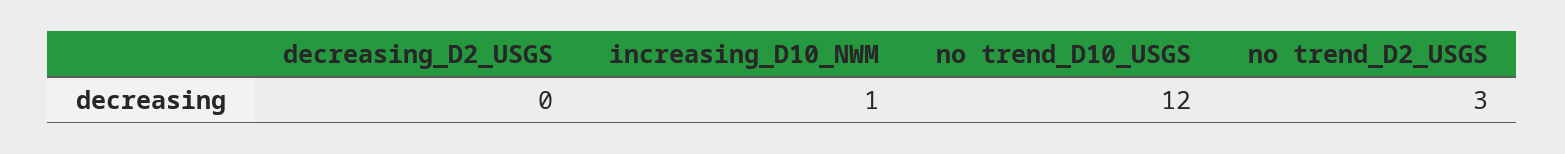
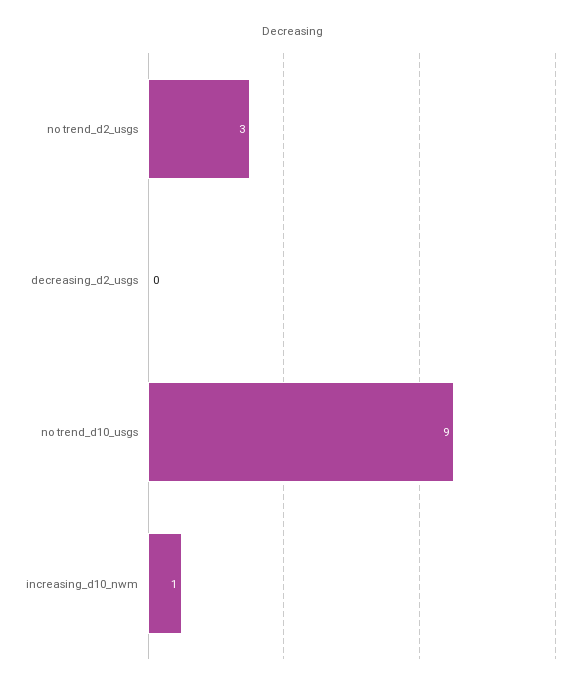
no trend_D10_USGS: 12 -> 9

